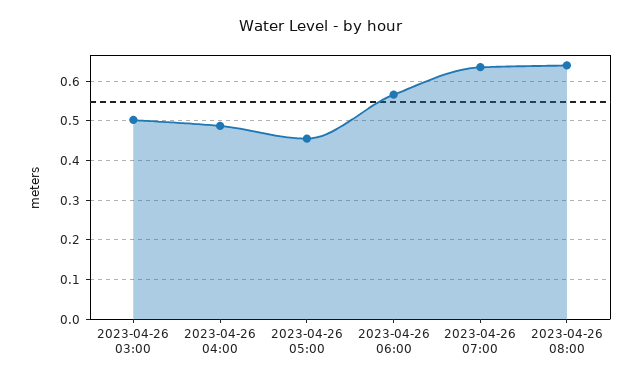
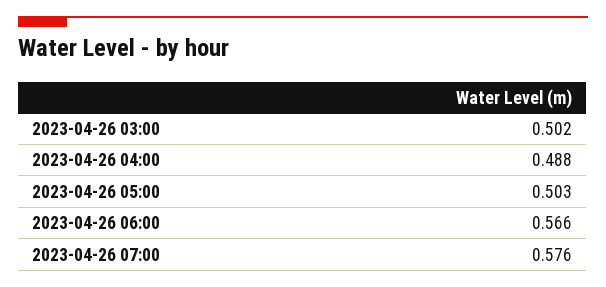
2023-04-26 05:00: 0.46 -> 0.503
2023-04-26 07:00: 0.64 -> 0.576
2023-04-26 08:00: 0.64 -> none

